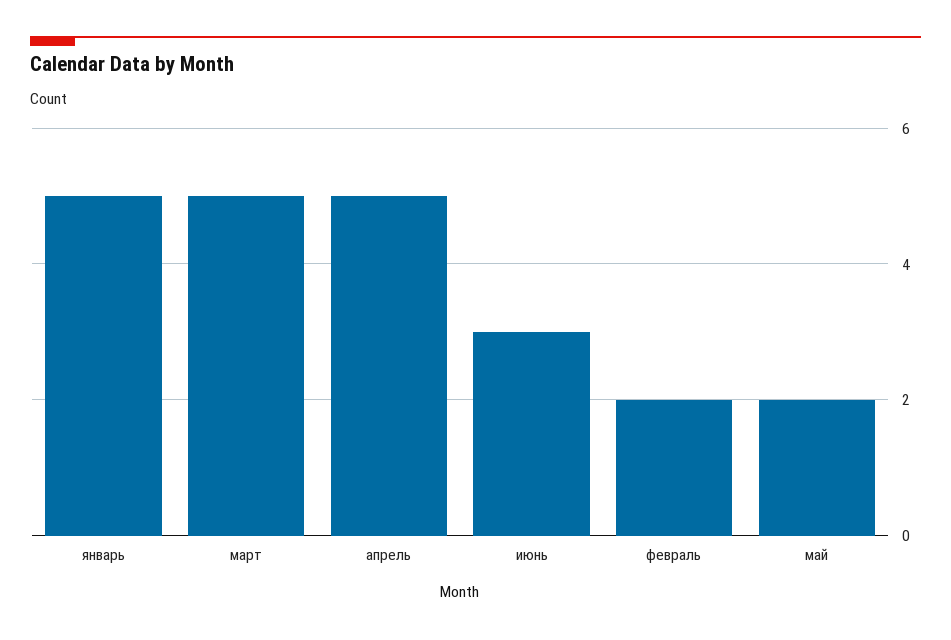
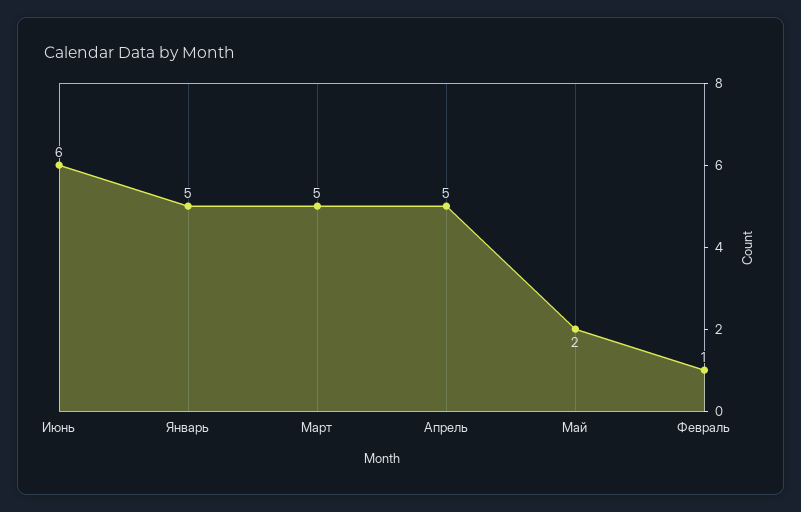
июнь: 3 -> 6
февраль: 2 -> 1

